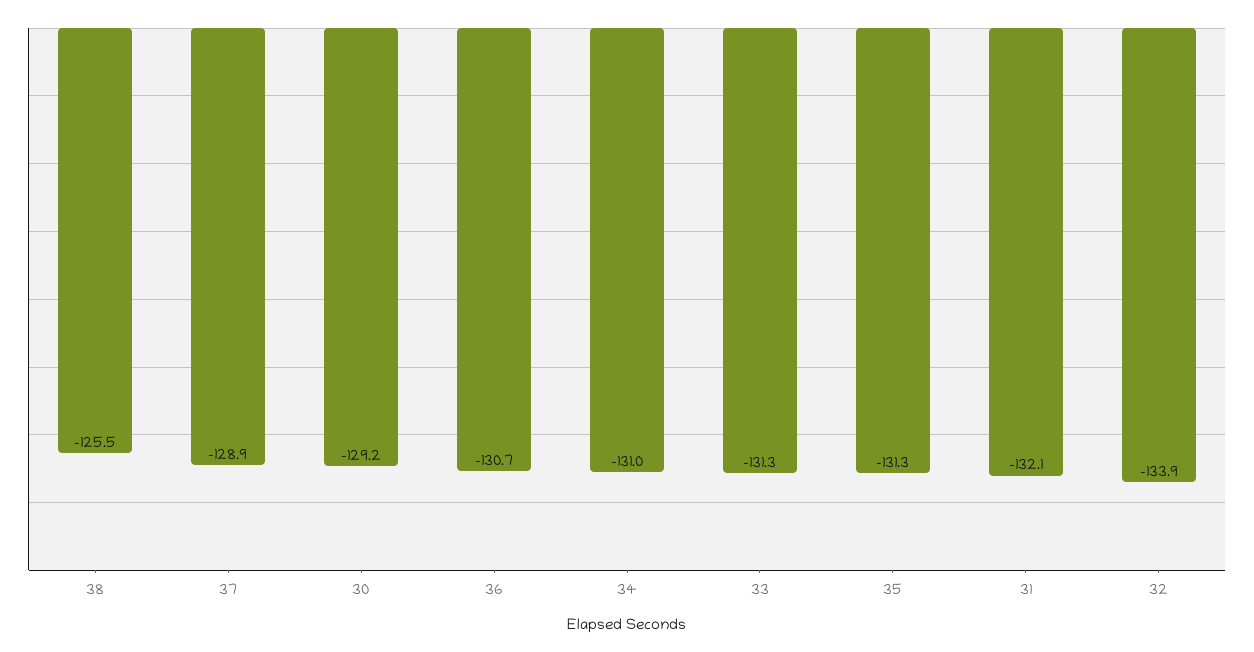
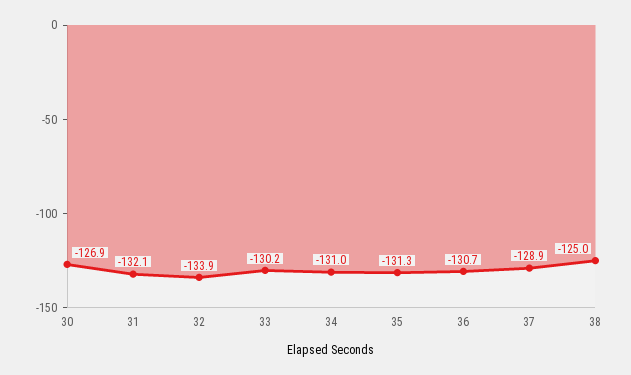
38: -125.5 -> -125
30: -129.2 -> -126.9
33: -131.3 -> -130.2

